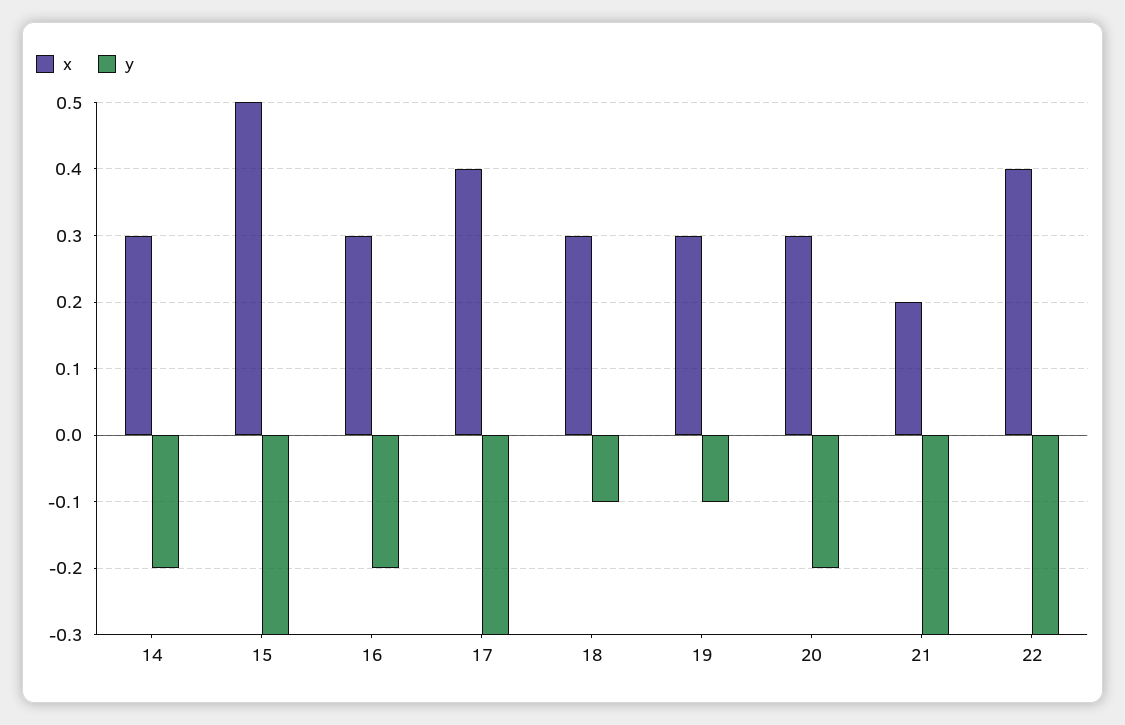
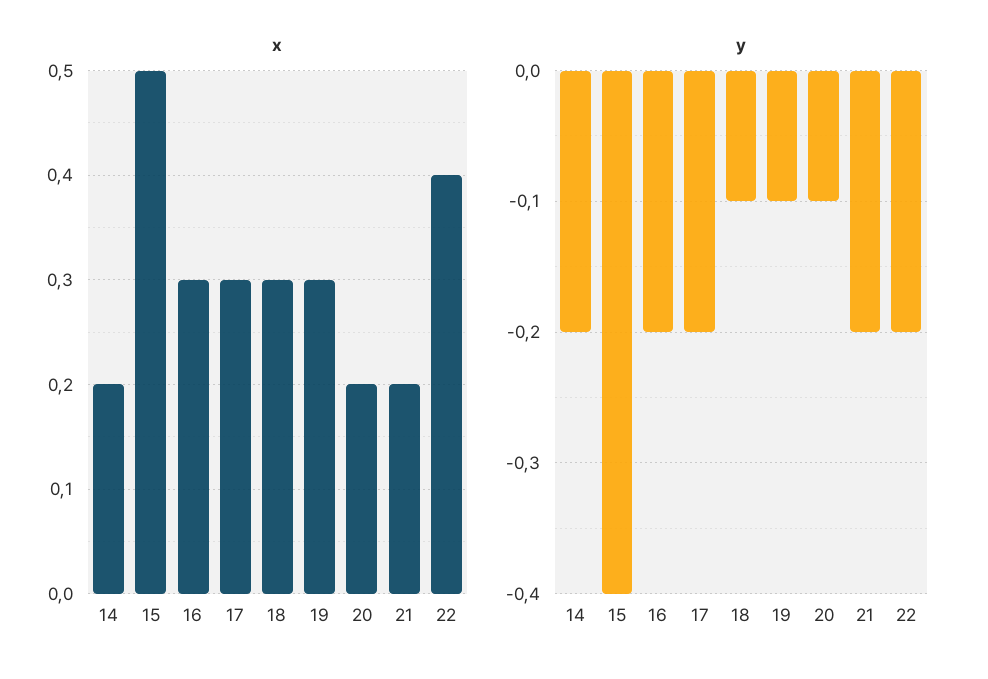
x, 14: 0.3 -> 0.2
y, 15: -0.3 -> -0.4
x, 17: 0.4 -> 0.3
y, 17: -0.3 -> -0.2
x, 20: 0.3 -> 0.2
y, 20: -0.2 -> -0.1
y, 21: -0.3 -> -0.2
y, 22: -0.3 -> -0.2

